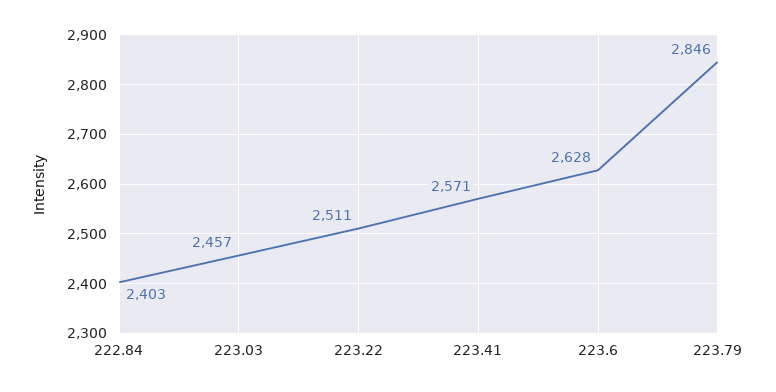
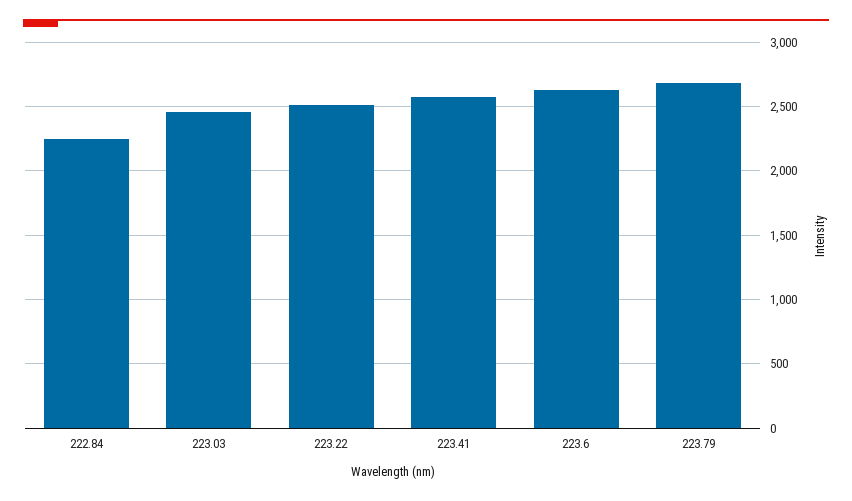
222.84: 2403 -> 2250
223.79: 2846 -> 2700

